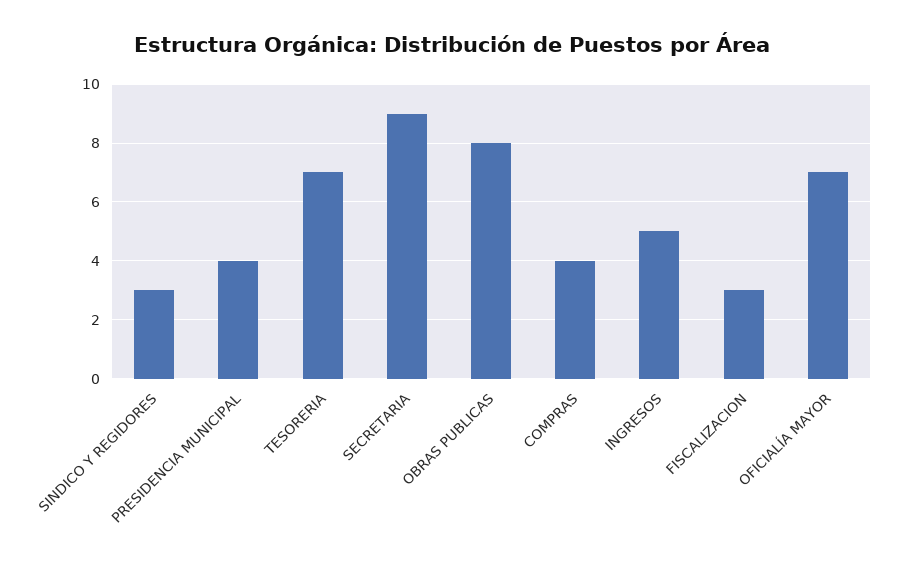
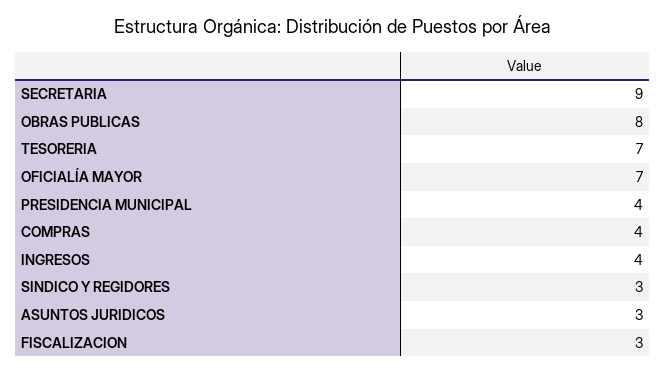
INGRESOS: 5 -> 4
ASUNTOS JURIDICOS: none -> 3

